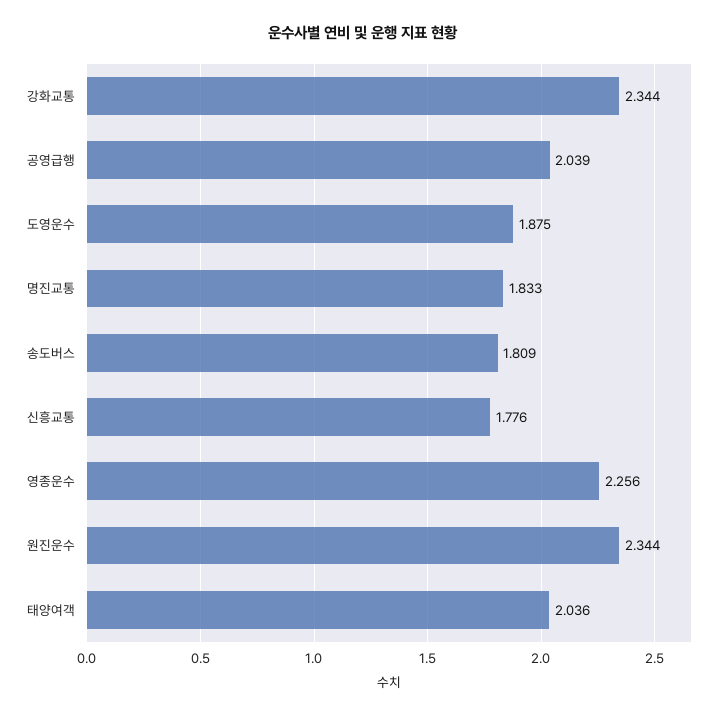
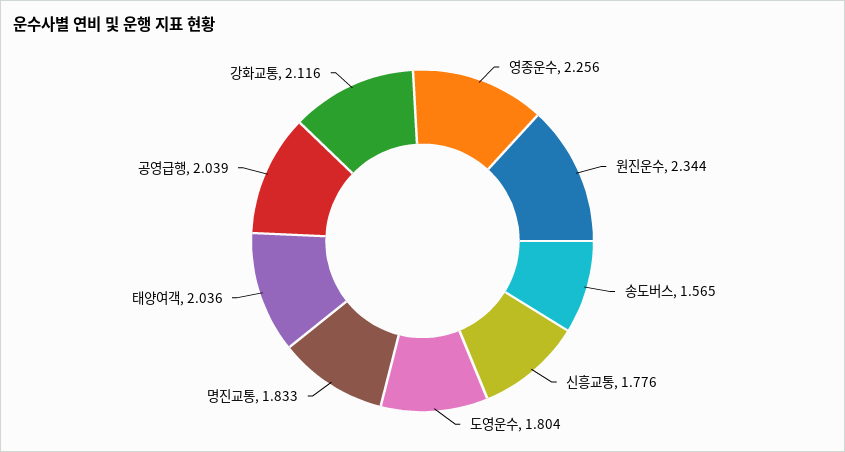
강화교통: 2.344 -> 2.116
도영운수: 1.875 -> 1.804
송도버스: 1.809 -> 1.565

